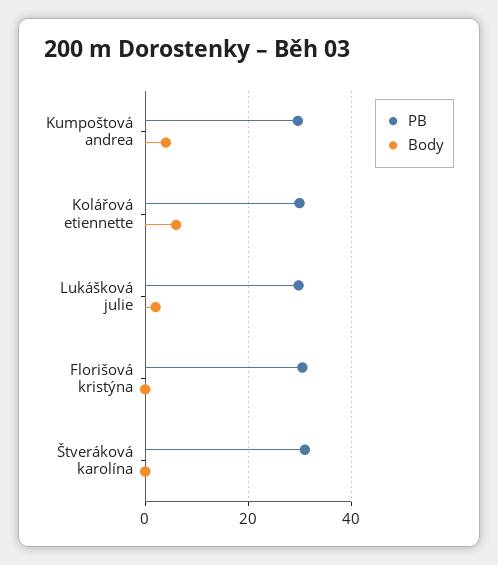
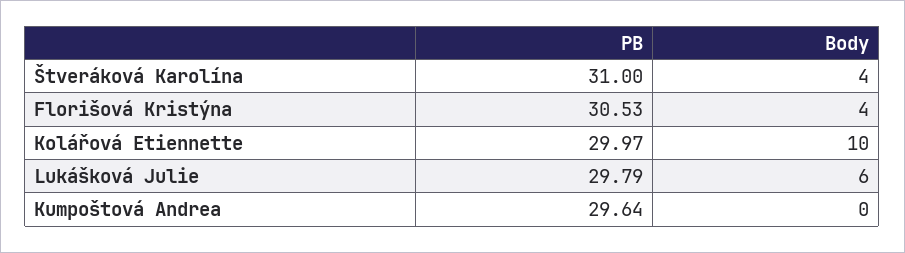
Body, Kumpoštová andrea: 4 -> 0
Body, Kolářová etiennette: 6 -> 10
Body, Lukášková julie: 2 -> 6
Body, Florišová kristýna: 0 -> 4
Body, Štveráková karolína: 0 -> 4

